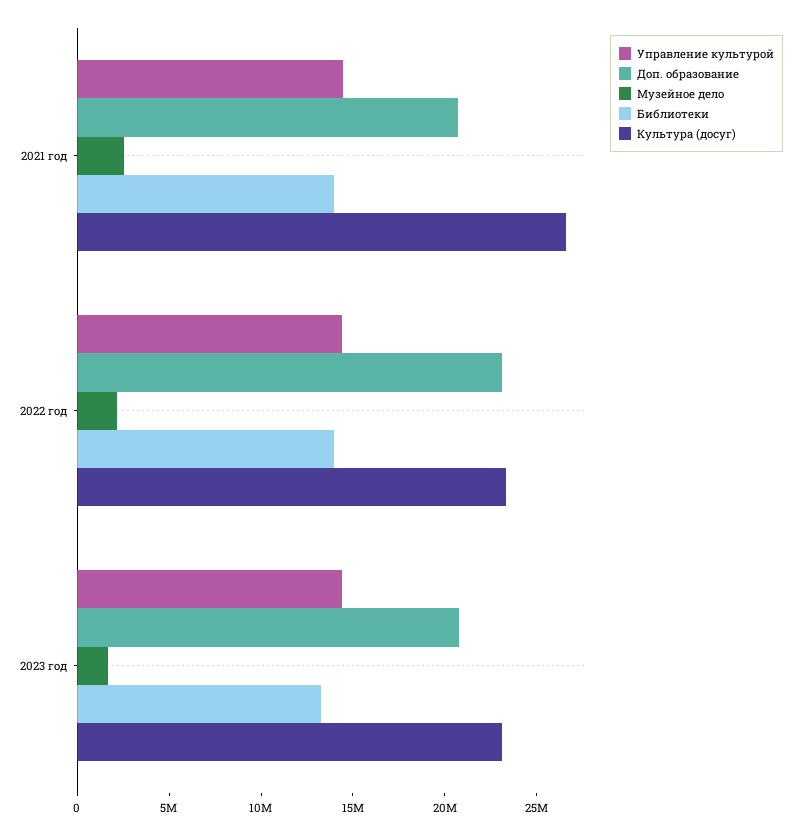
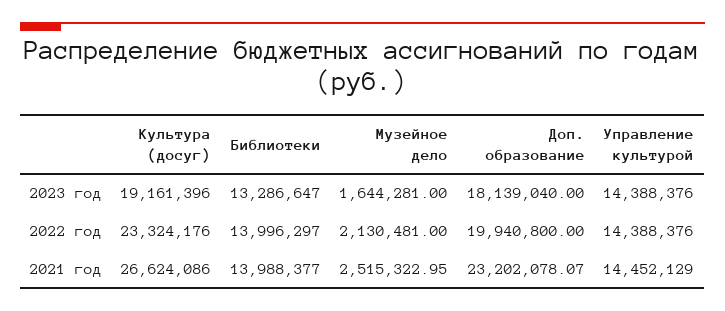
Доп. образование, 2021 год: 21000000 -> 23202078.07
Доп. образование, 2022 год: 23000000 -> 19940800
Доп. образование, 2023 год: 21000000 -> 18139040
Культура (досуг), 2023 год: 23000000 -> 19161396

